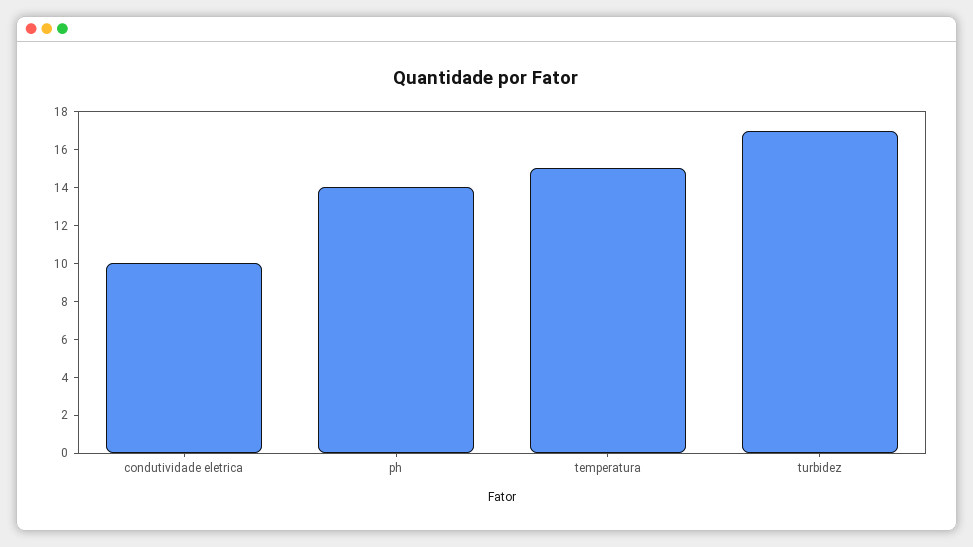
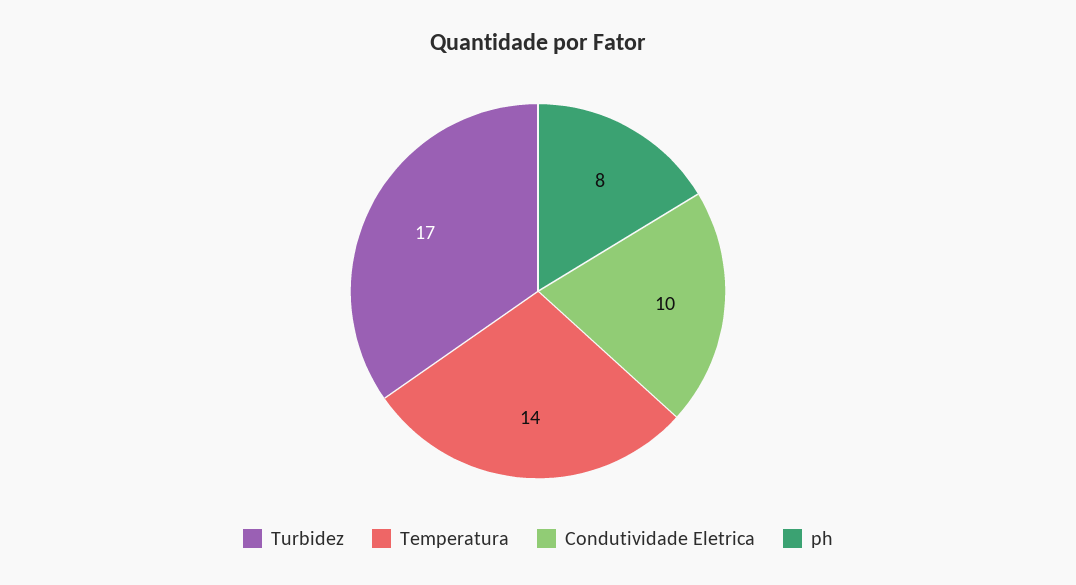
ph: 14 -> 8
temperatura: 15 -> 14

